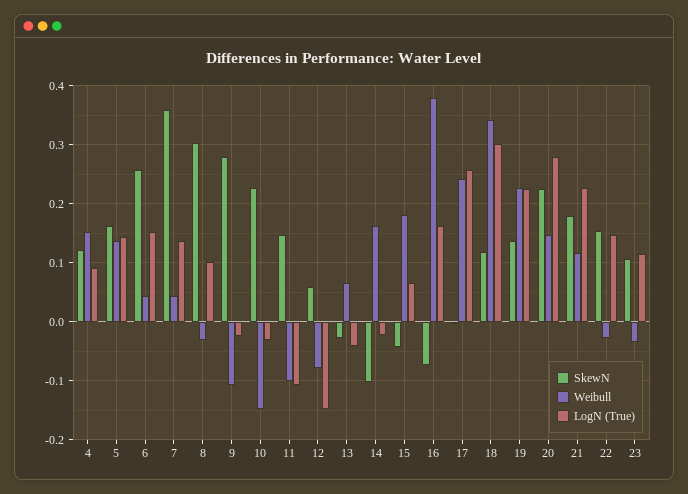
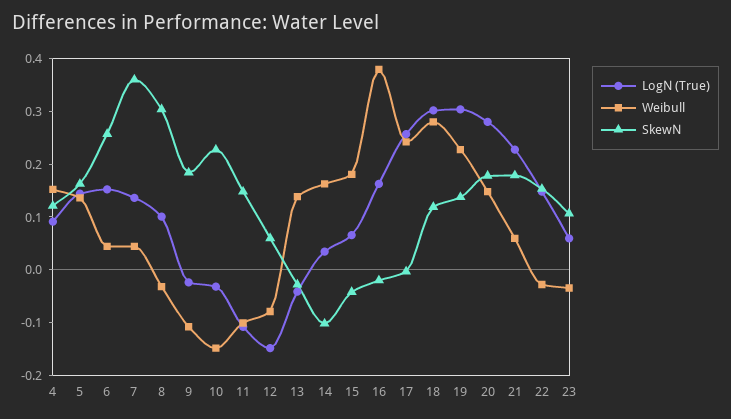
SkewN, 9: 0.28 -> 0.18
Weibull, 13: 0.06 -> 0.14
LogN (True), 14: -0.02 -> 0.04
SkewN, 16: -0.08 -> -0.02
Weibull, 18: 0.34 -> 0.28
LogN (True), 19: 0.22 -> 0.3
SkewN, 20: 0.22 -> 0.18
Weibull, 21: 0.12 -> 0.06
LogN (True), 23: 0.12 -> 0.06

